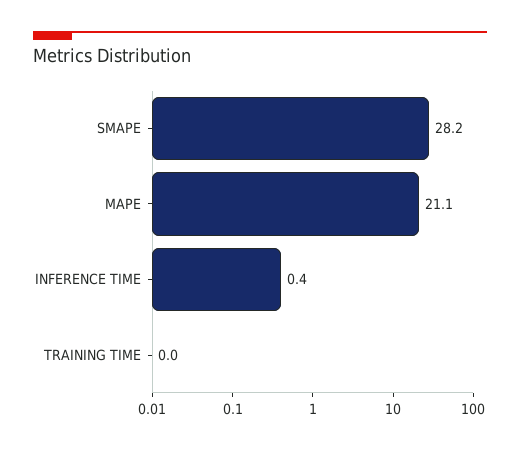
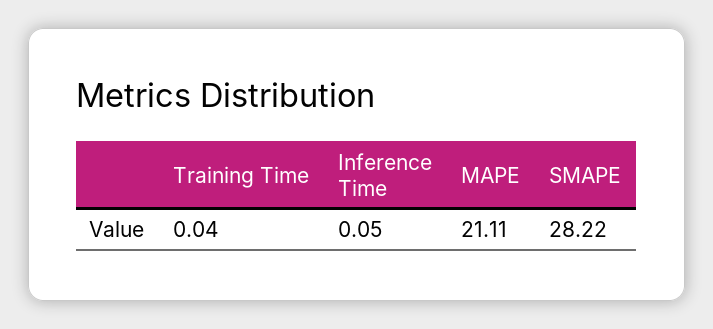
INFERENCE TIME: 0.4 -> 0.05

